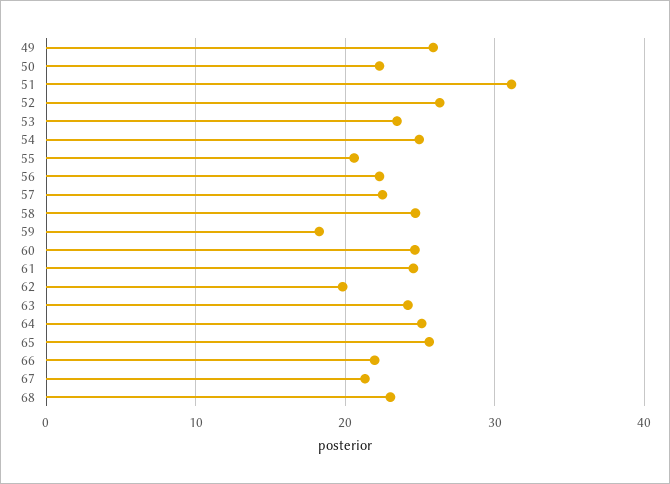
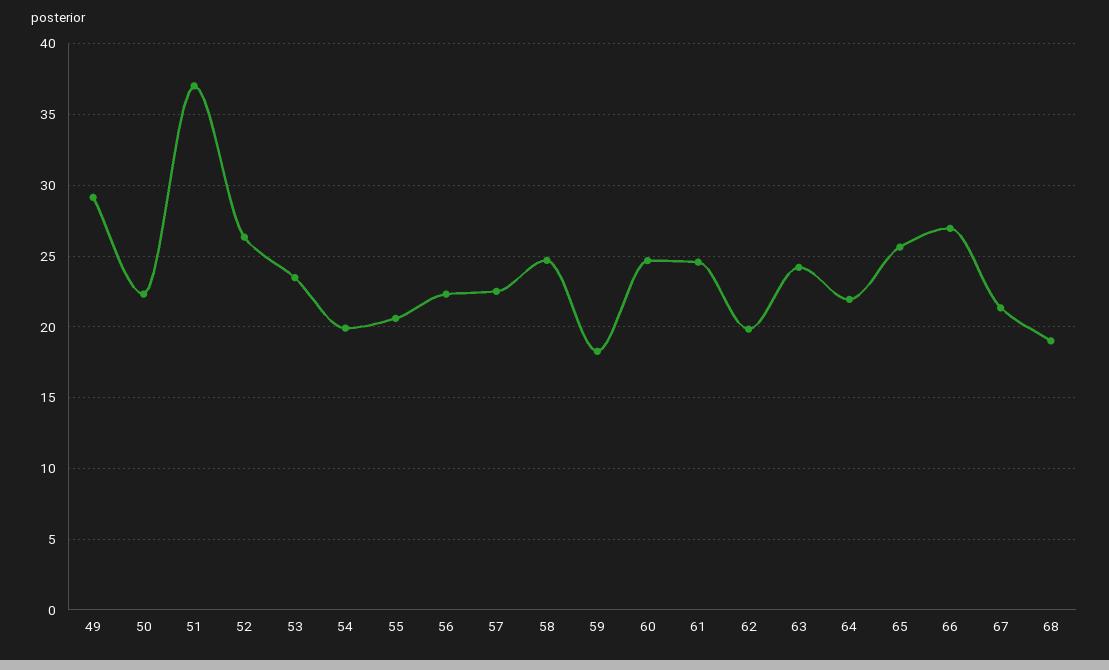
49: 26 -> 29
51: 31 -> 37
54: 25 -> 20
64: 25 -> 22
66: 22 -> 27
68: 23 -> 19

